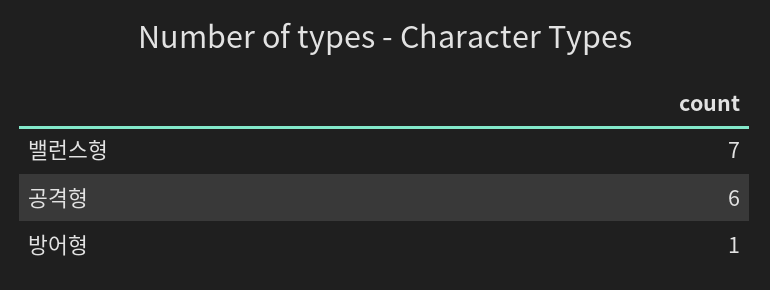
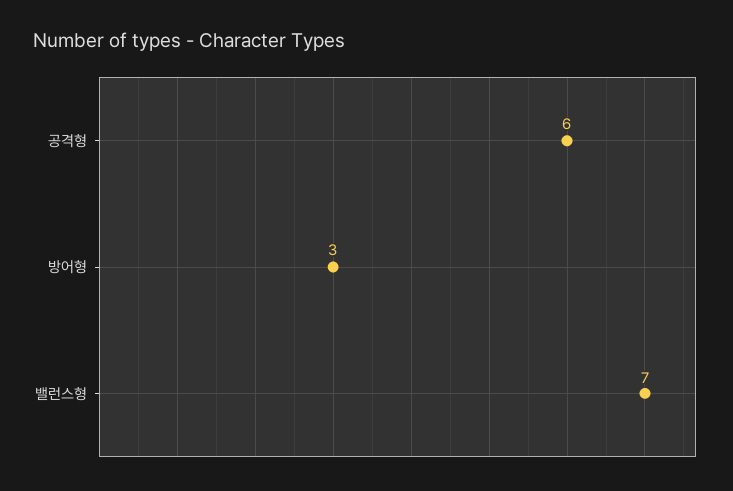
방어형: 1 -> 3

